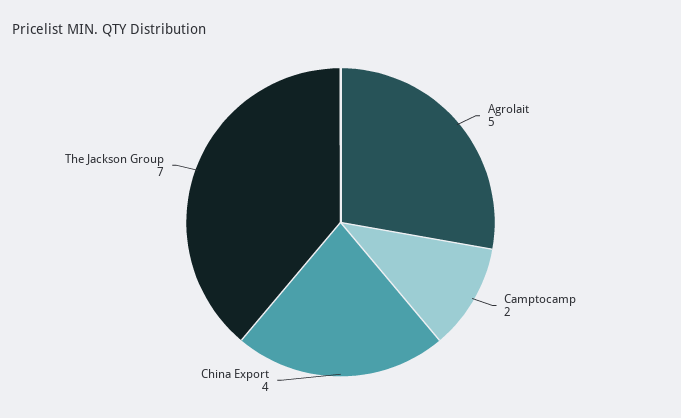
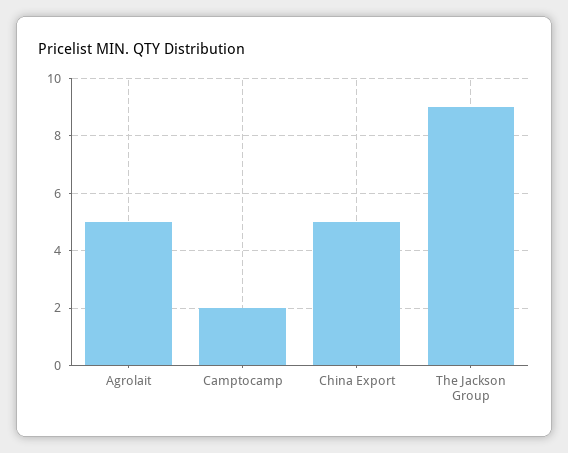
China Export: 4 -> 5
The Jackson Group: 7 -> 9

